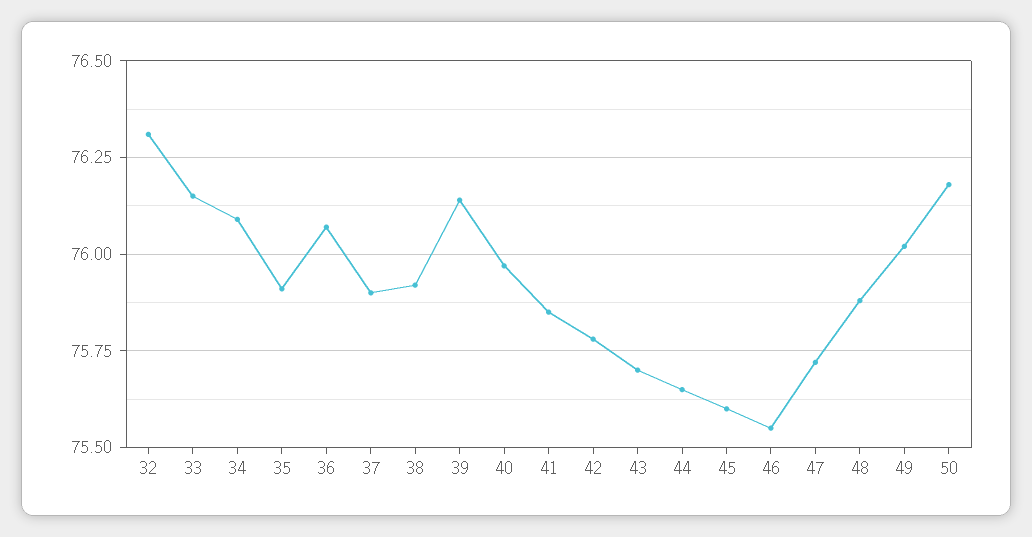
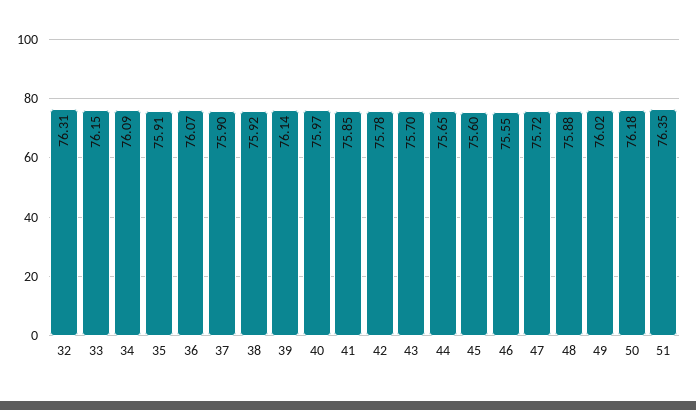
51: none -> 76.35

